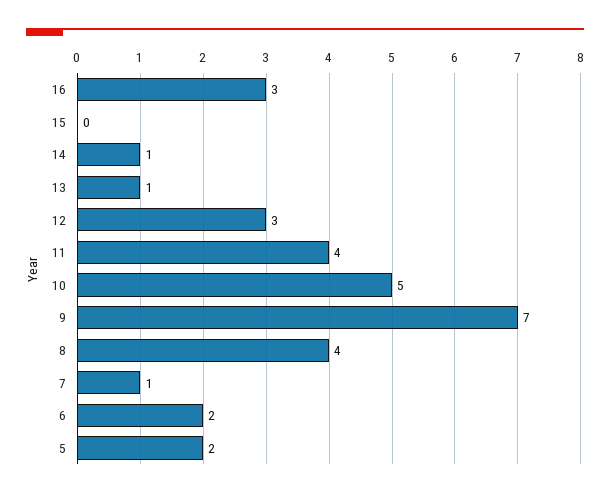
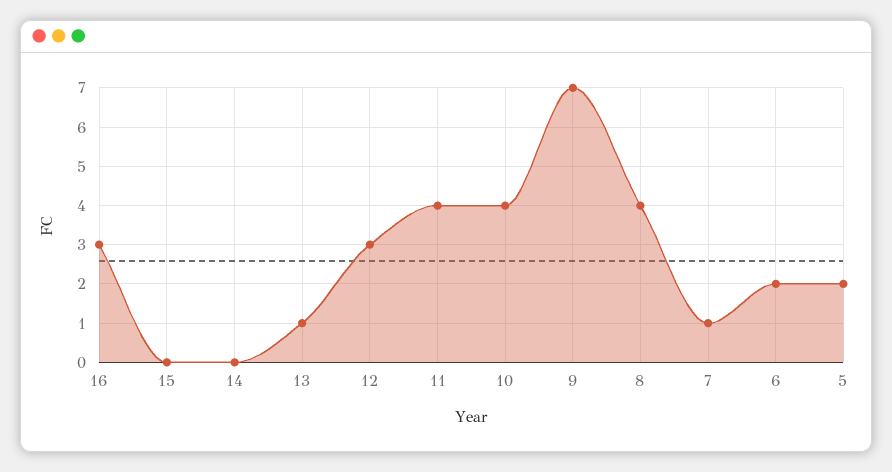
14: 1 -> 0
10: 5 -> 4

